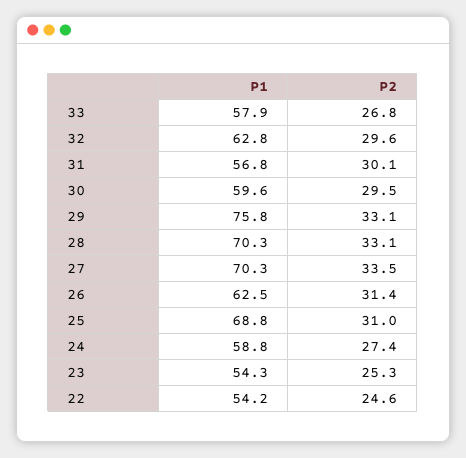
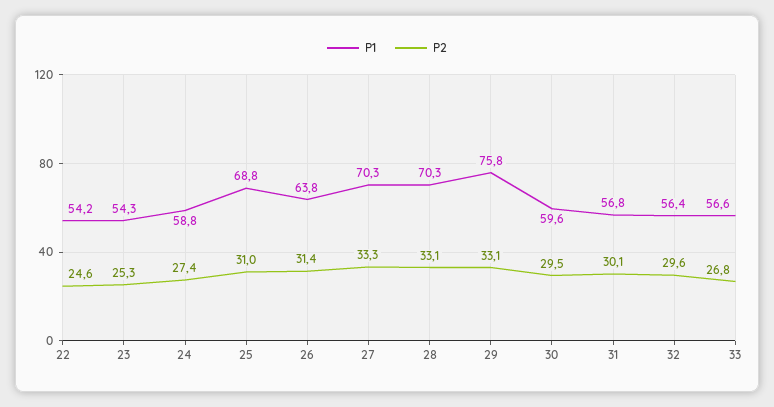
P1, 33: 57.9 -> 56.6
P1, 32: 62.8 -> 56.4
P2, 27: 33.5 -> 33.3
P1, 26: 62.5 -> 63.8

